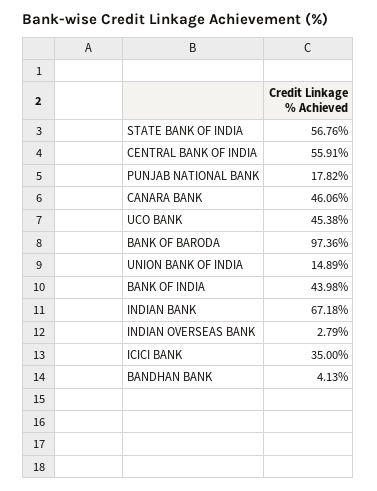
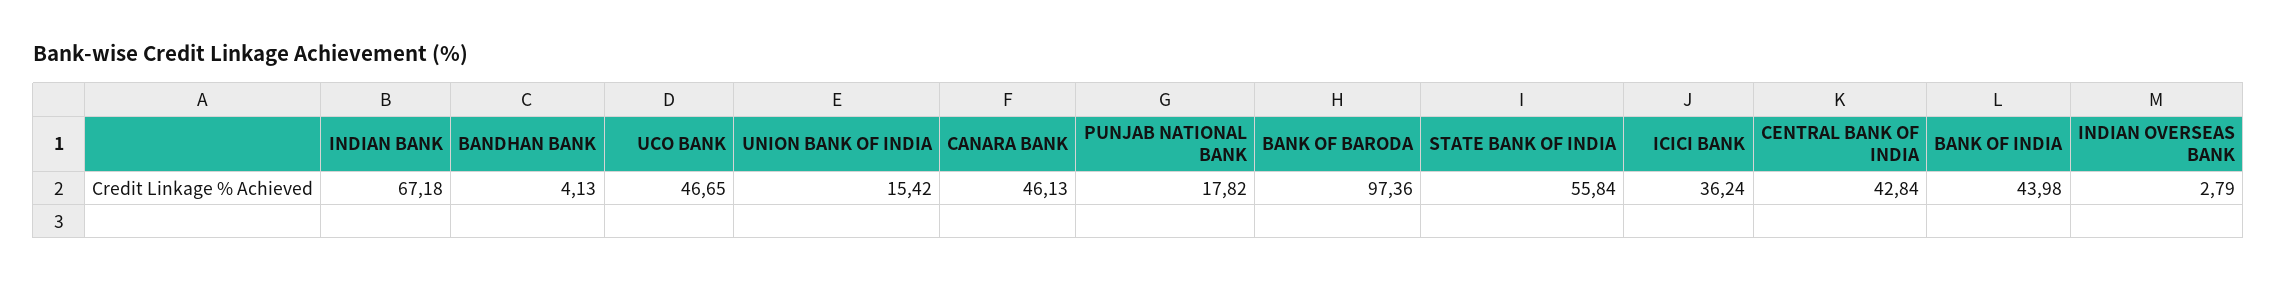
STATE BANK OF INDIA: 56.76 -> 55.84
CENTRAL BANK OF INDIA: 55.91 -> 42.84
CANARA BANK: 46.06 -> 46.13
UCO BANK: 45.38 -> 46.65
UNION BANK OF INDIA: 14.89 -> 15.42
ICICI BANK: 35 -> 36.24

